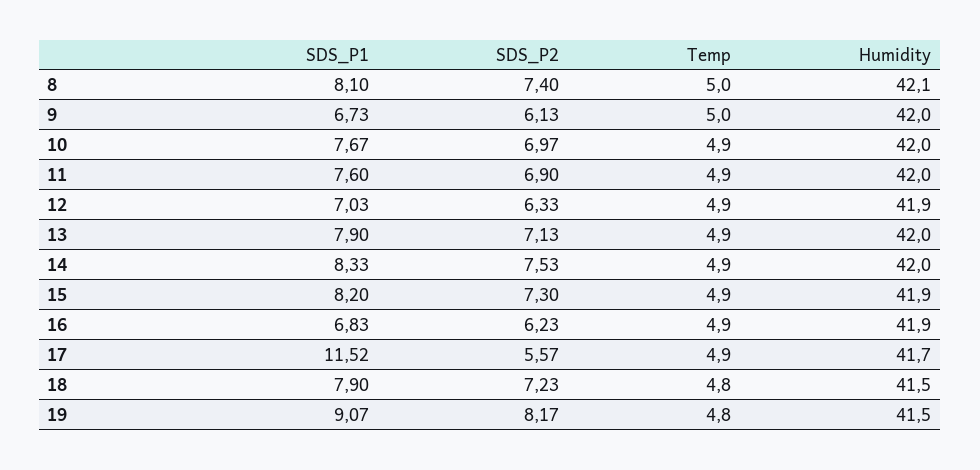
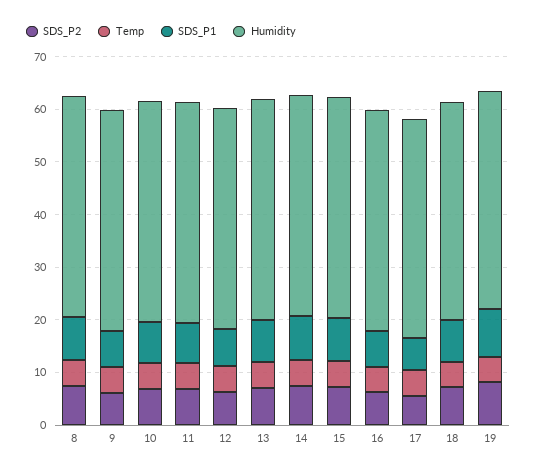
SDS_P1, 17: 11.52 -> 6

